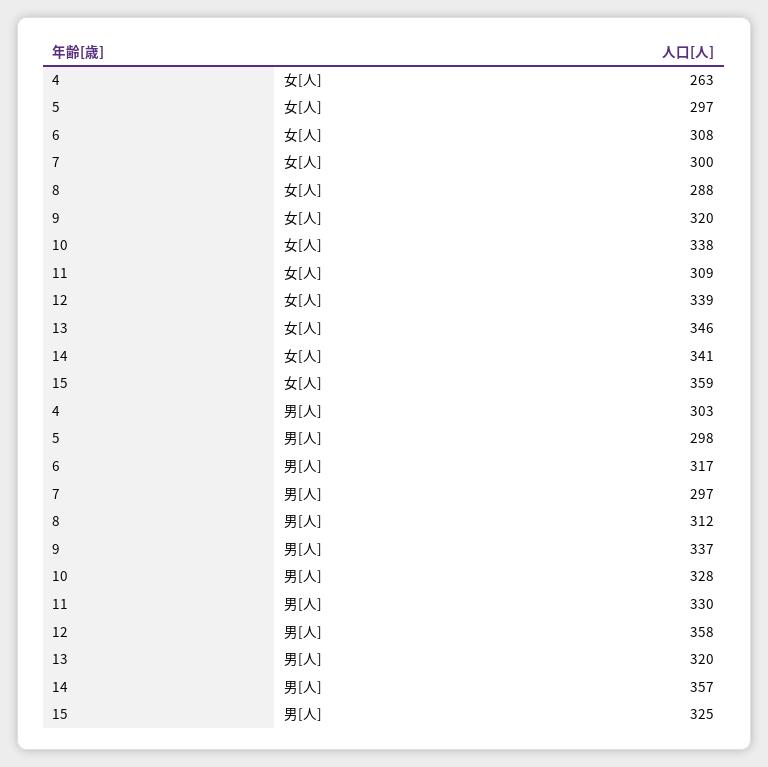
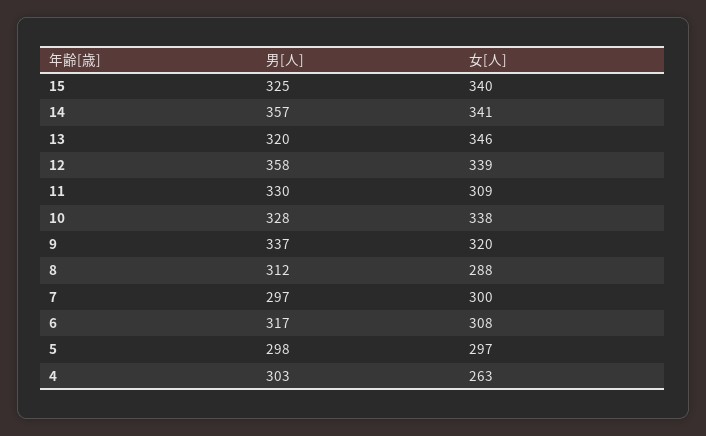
15, 女[人]: 359 -> 340

